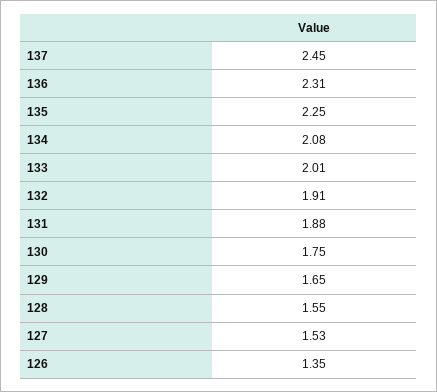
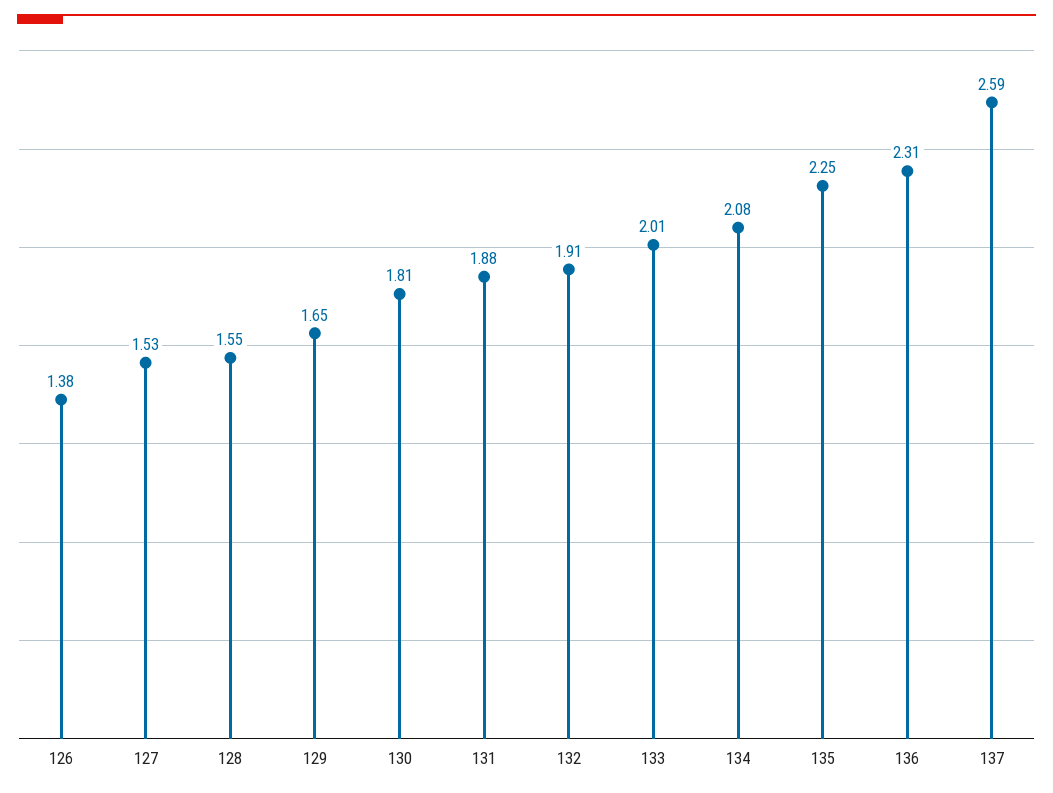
137: 2.45 -> 2.59
130: 1.75 -> 1.81
126: 1.35 -> 1.38

